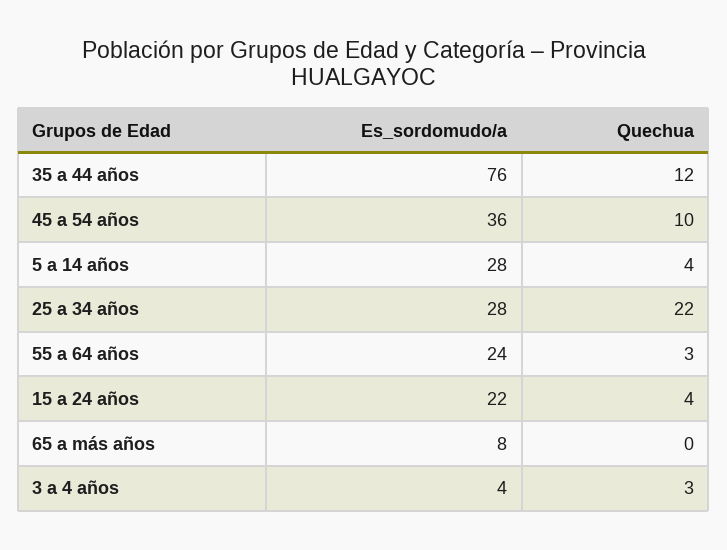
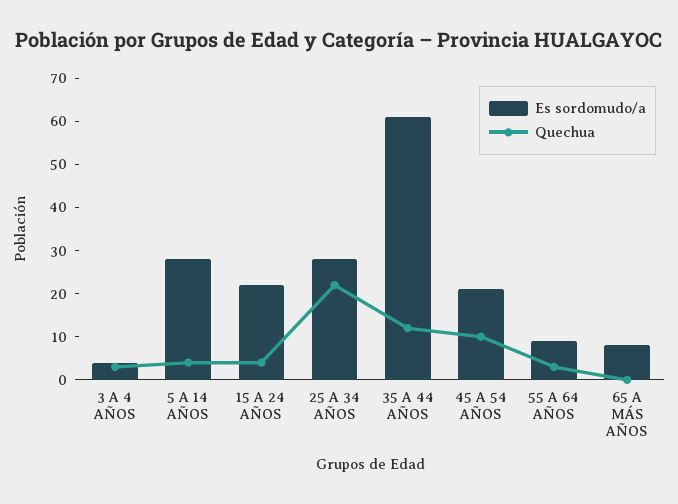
Es_sordomudo/a, 35 a 44 años: 76 -> 60
Es_sordomudo/a, 45 a 54 años: 36 -> 20
Es_sordomudo/a, 55 a 64 años: 24 -> 10

